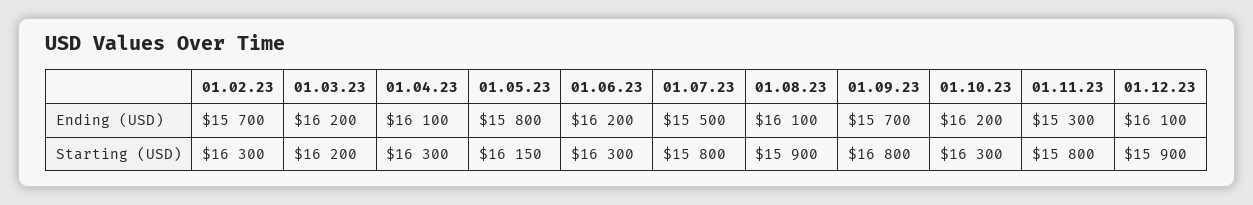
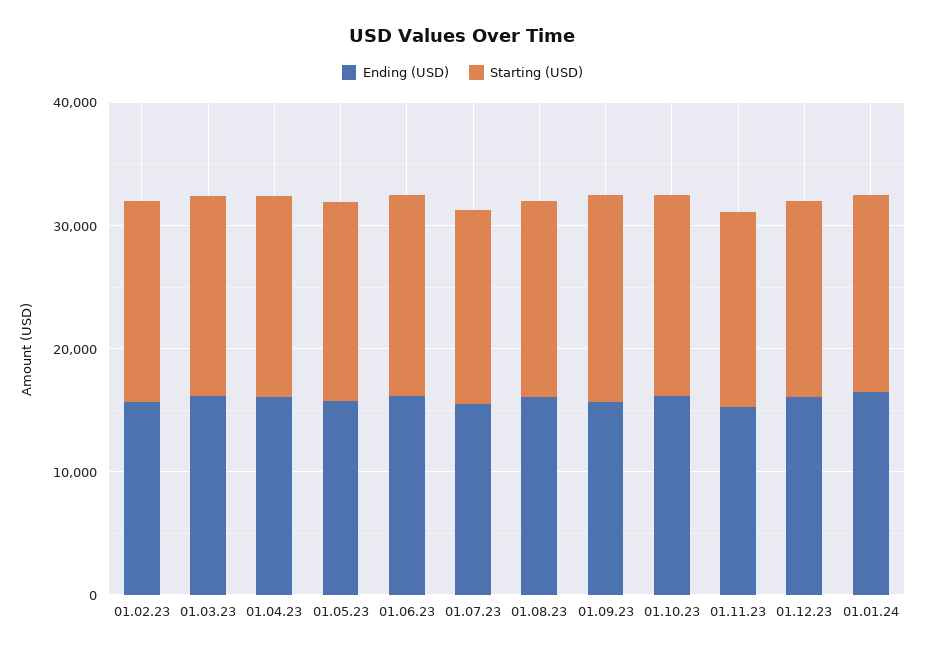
Ending (USD), 01.01.24: none -> 16000
Starting (USD), 01.01.24: none -> 16000

